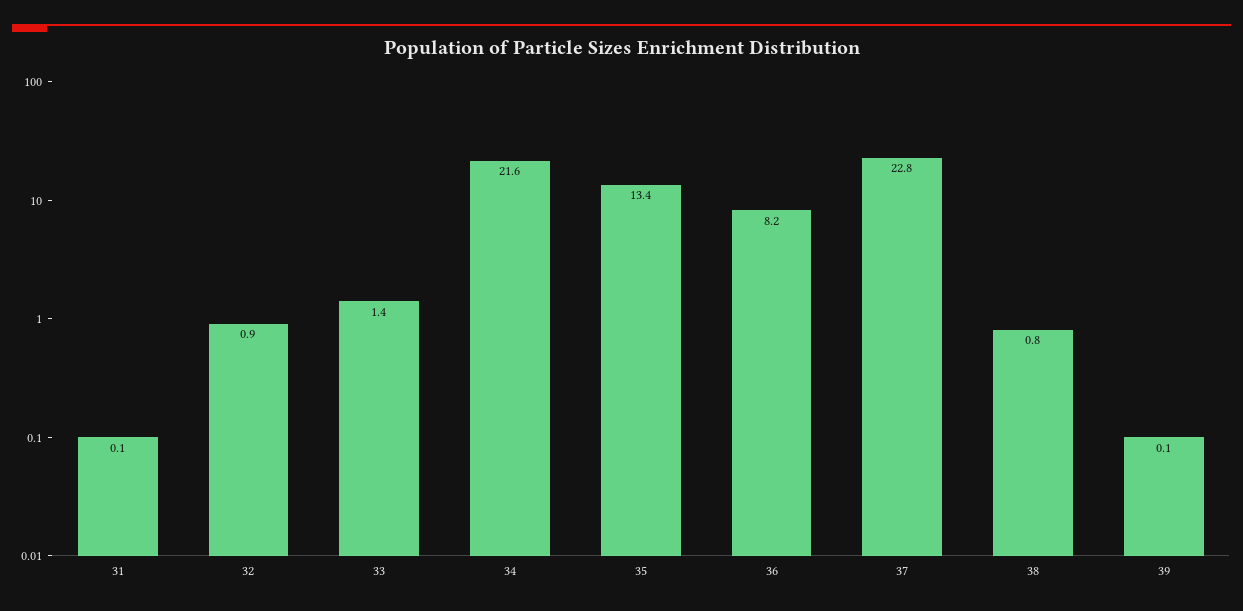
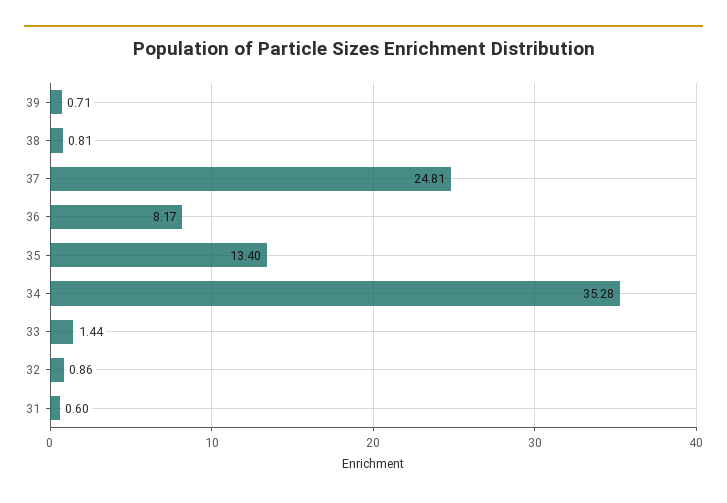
31: 0.1 -> 0.6
34: 21.6 -> 35.28
37: 22.8 -> 24.81
39: 0.1 -> 0.71

